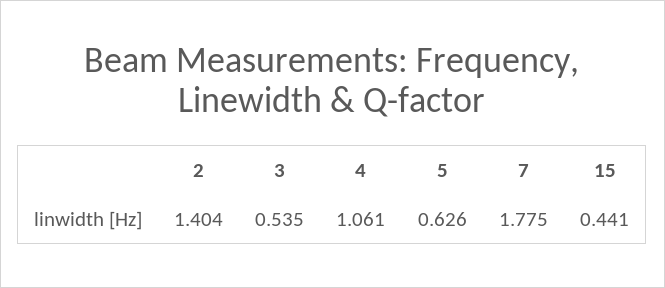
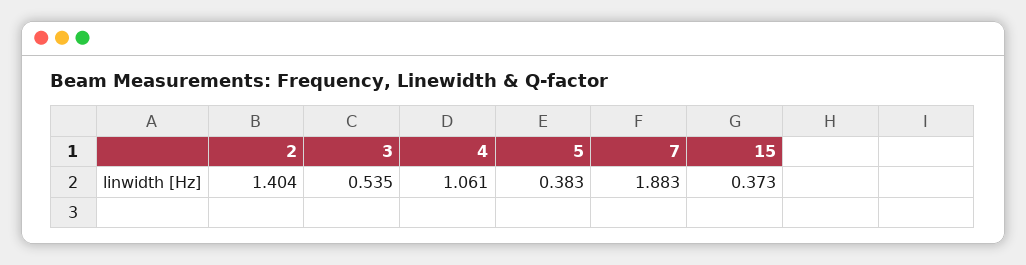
5: 0.626 -> 0.383
7: 1.775 -> 1.883
15: 0.441 -> 0.373

